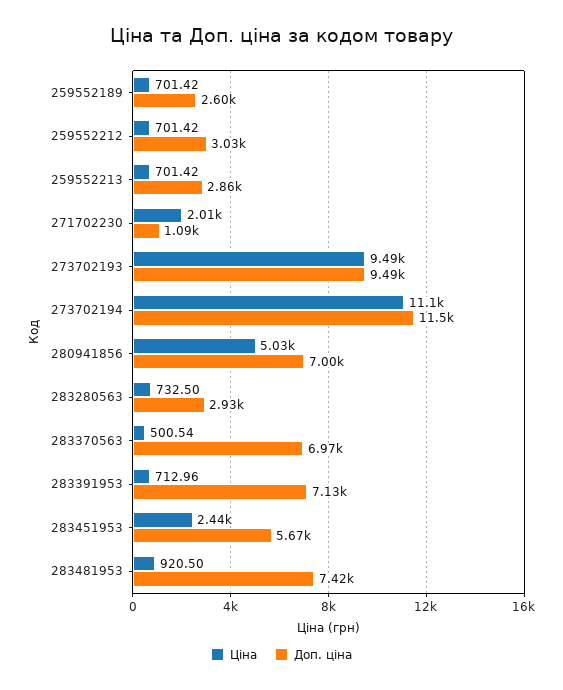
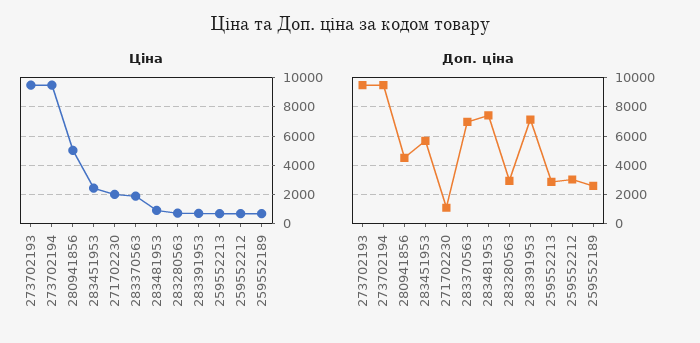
Ціна, 273702194: 11100 -> 9500
Доп. ціна, 273702194: 11500 -> 9500
Доп. ціна, 280941856: 7000 -> 4500
Ціна, 283370563: 500.54 -> 2000

